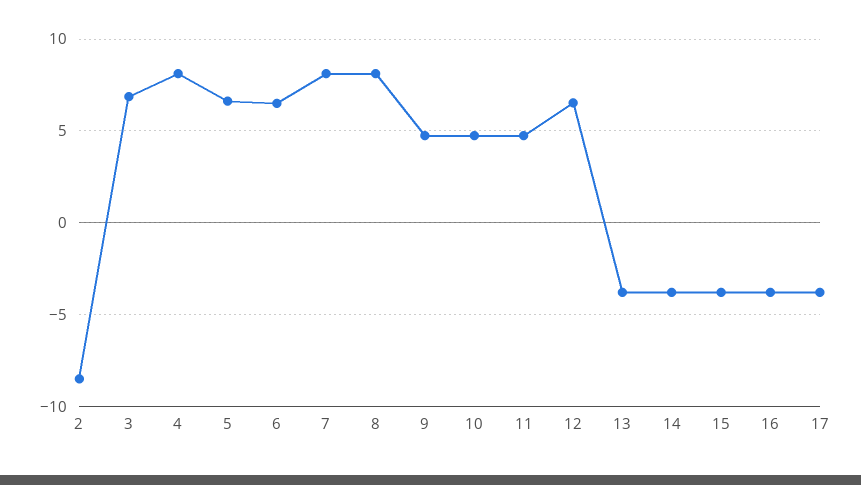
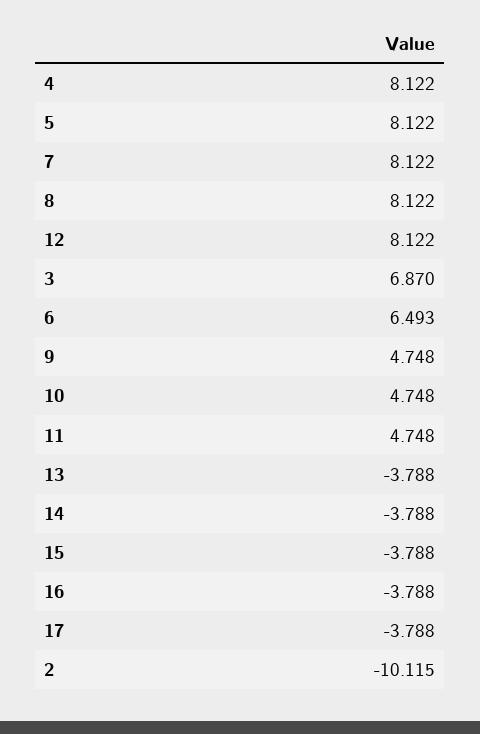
2: -8.5 -> -10.115
5: 6.5 -> 8.122
12: 6.5 -> 8.122

